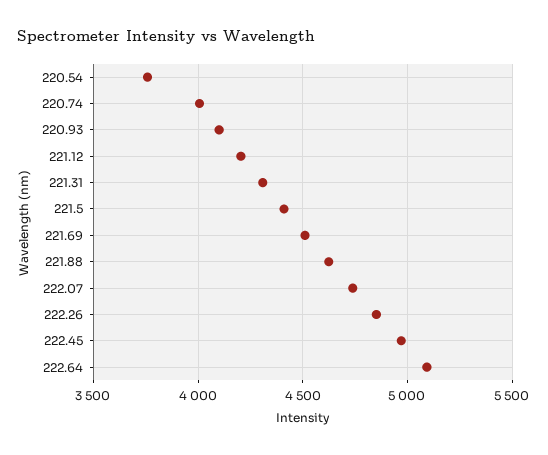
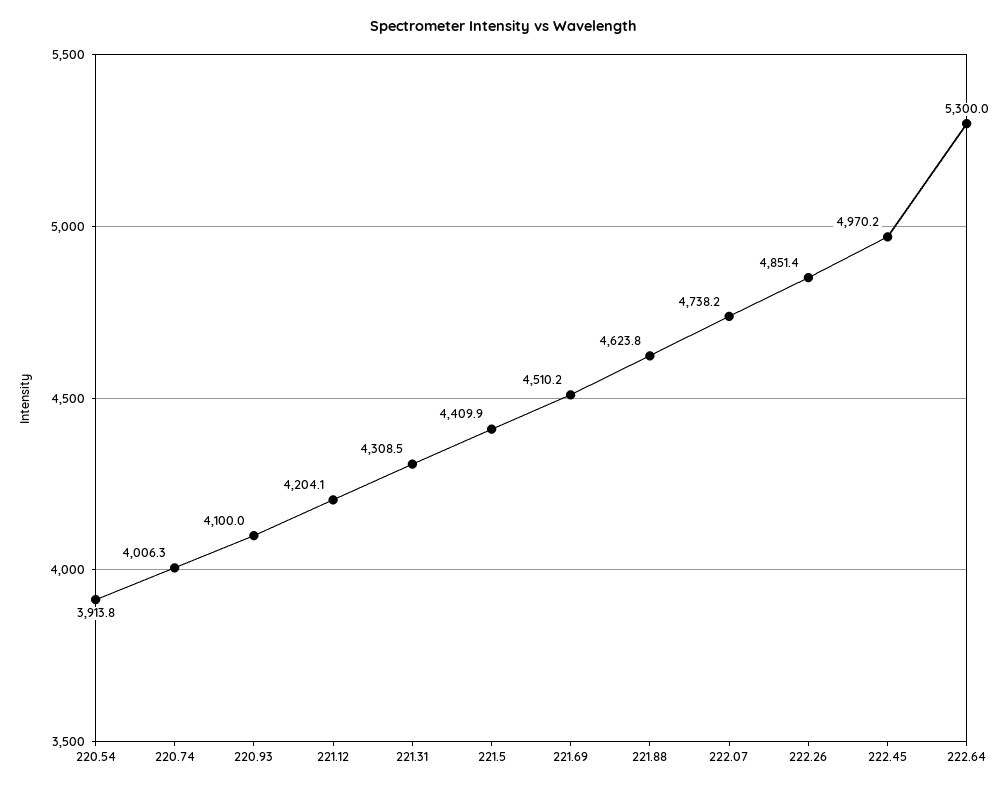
220.54: 3750 -> 3913.8
222.64: 5100 -> 5300

